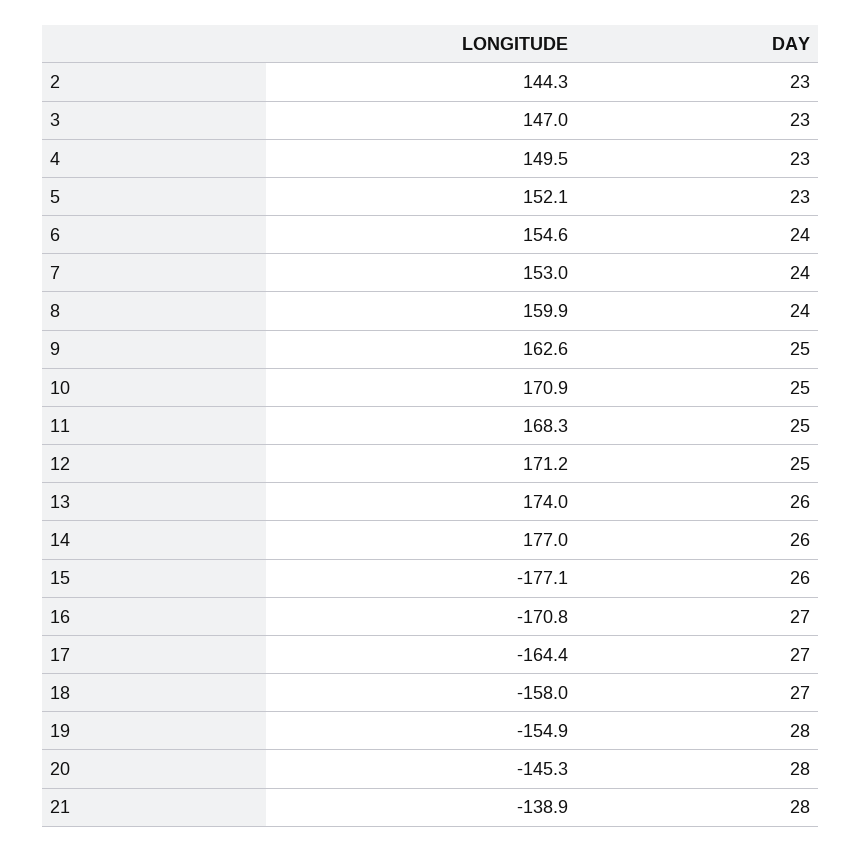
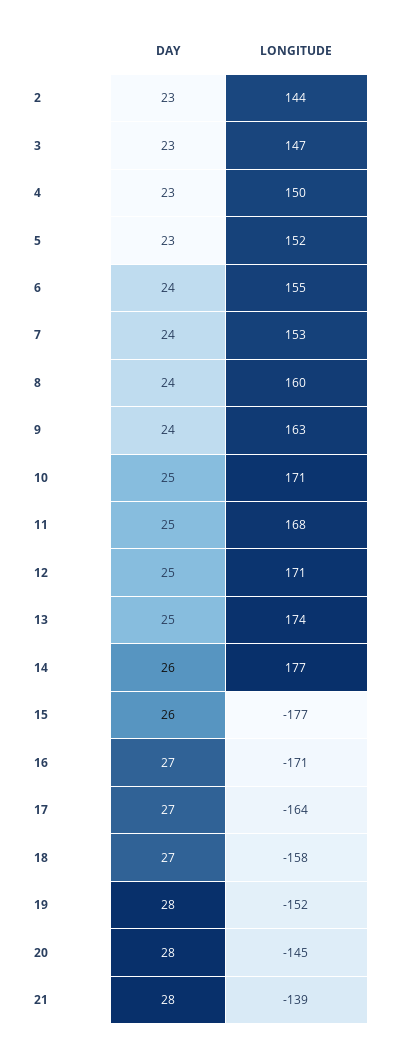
DAY, 9: 25 -> 24
DAY, 13: 26 -> 25
LONGITUDE, 19: -154.9 -> -152

